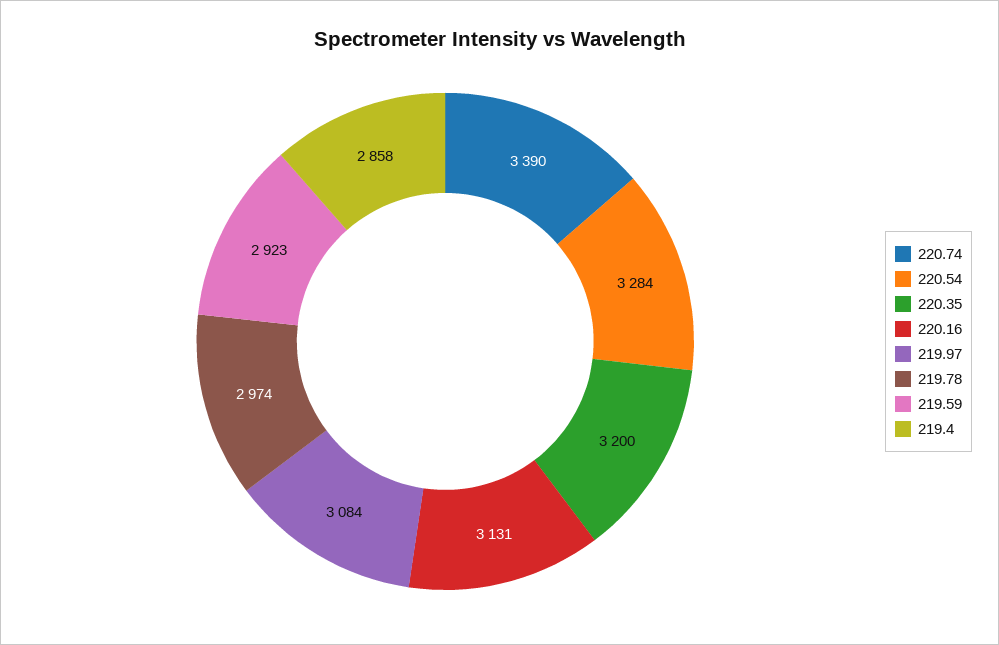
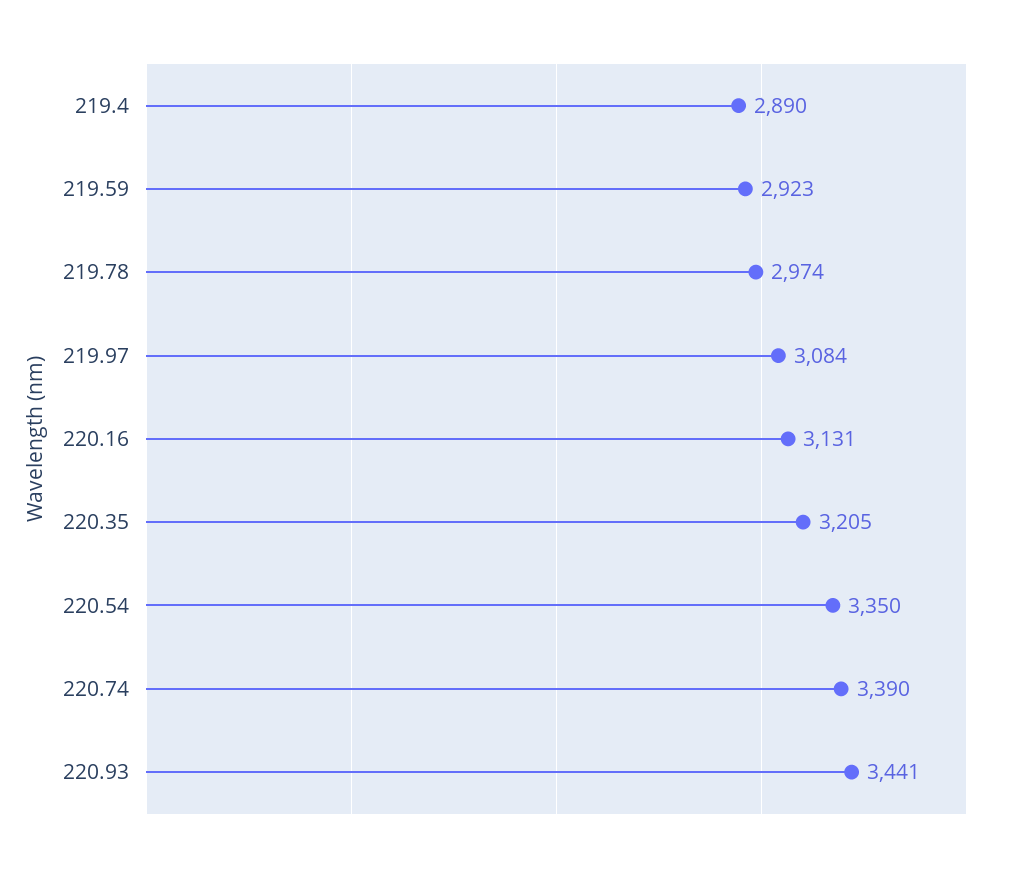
220.54: 3284 -> 3350
220.35: 3200 -> 3205
219.4: 2858 -> 2890
220.93: none -> 3441

